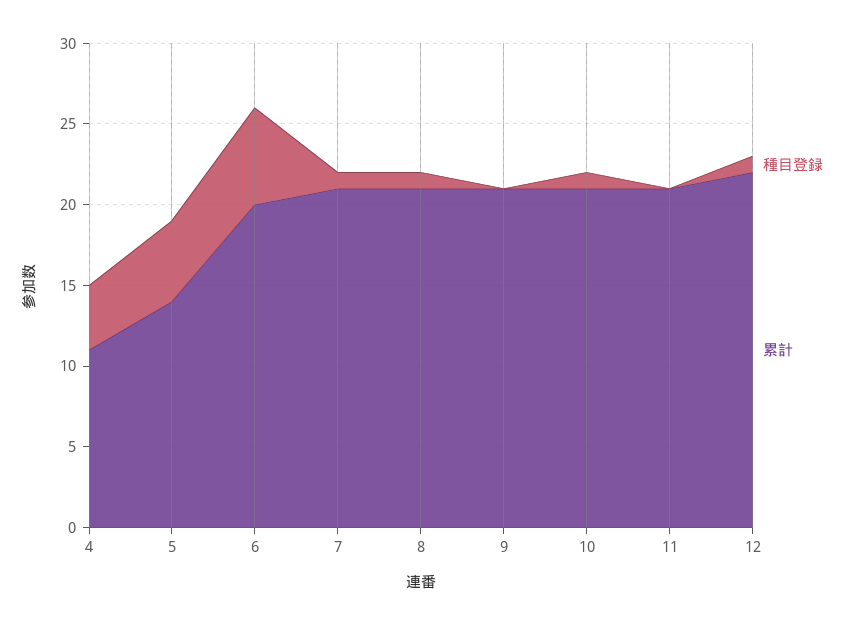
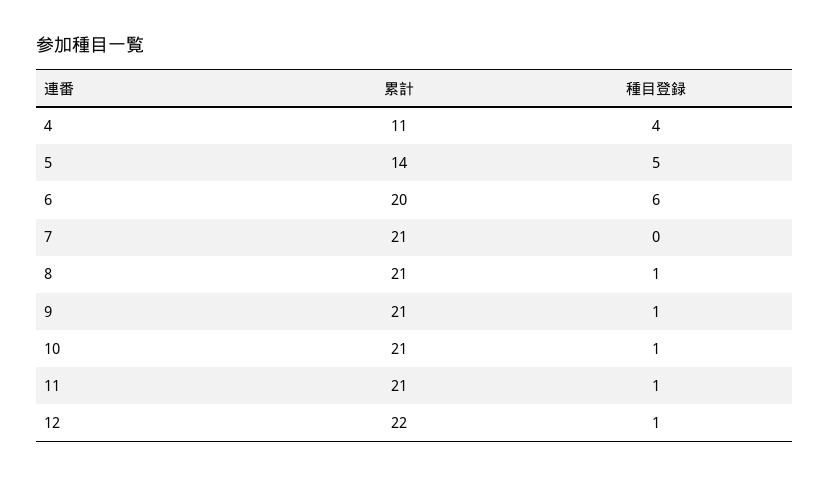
種目登録, 7: 1 -> 0
種目登録, 9: 0 -> 1
種目登録, 11: 0 -> 1

